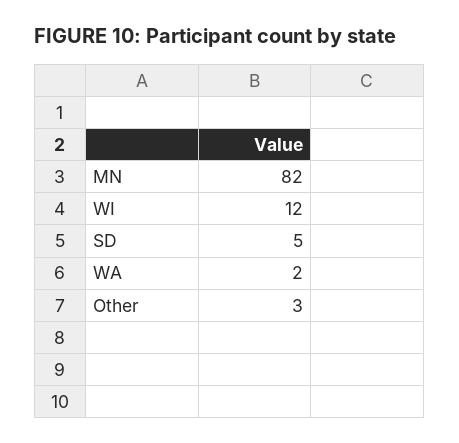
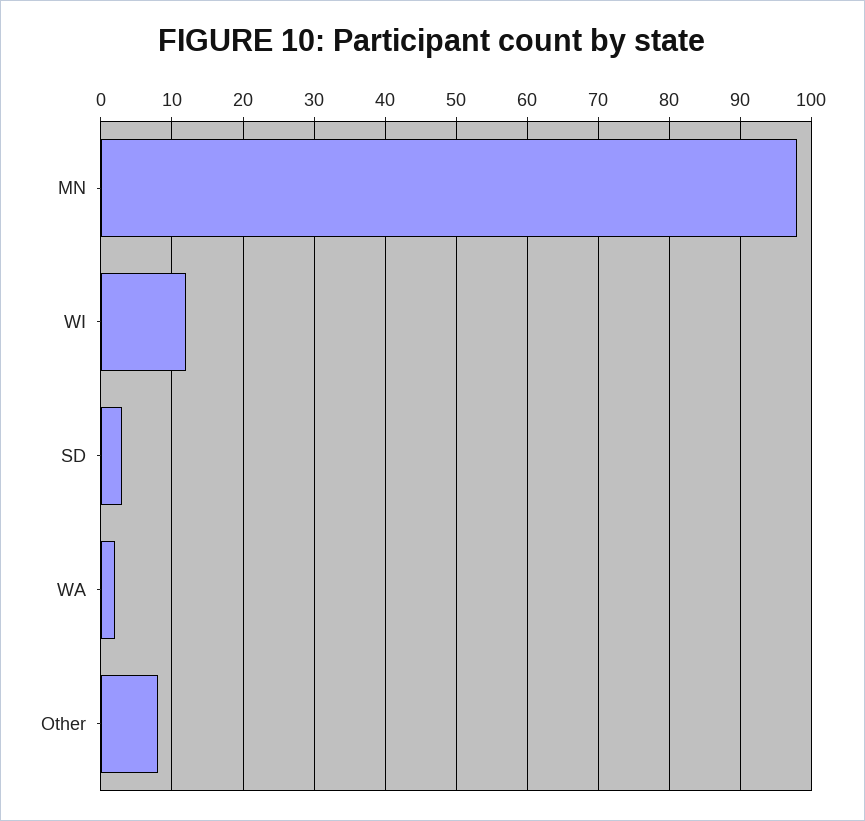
MN: 82 -> 98
SD: 5 -> 3
Other: 3 -> 8

